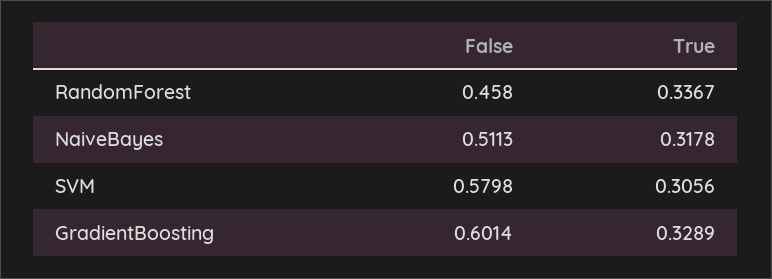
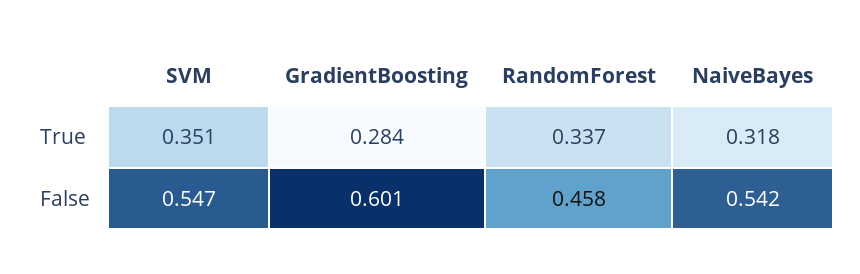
False, NaiveBayes: 0.5113 -> 0.542
False, SVM: 0.5798 -> 0.547
True, SVM: 0.3056 -> 0.351
True, GradientBoosting: 0.3289 -> 0.284

